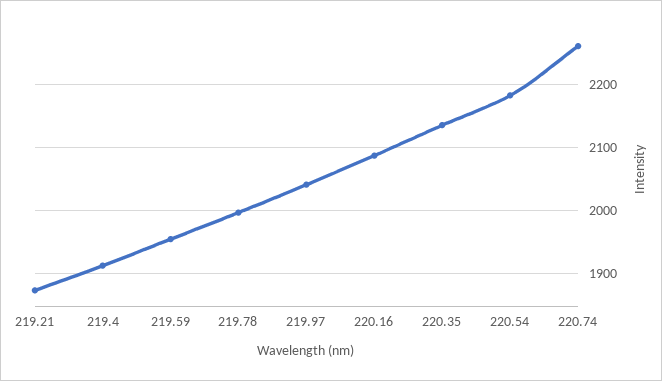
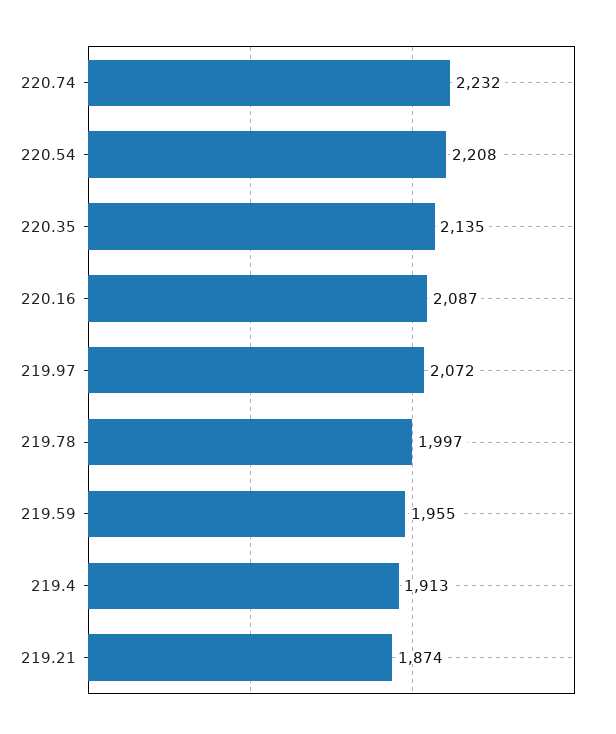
219.97: 2040 -> 2072
220.54: 2180 -> 2208
220.74: 2260 -> 2232

